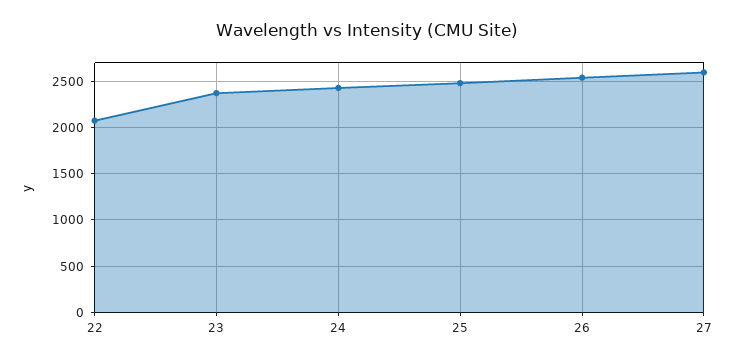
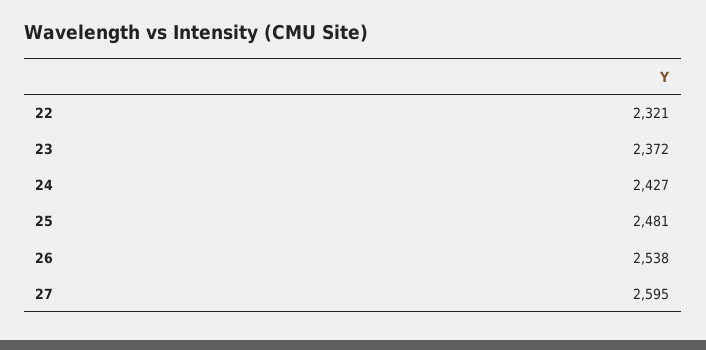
22: 2100 -> 2321

